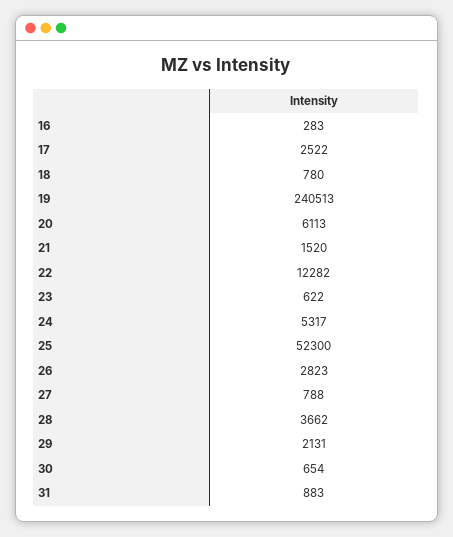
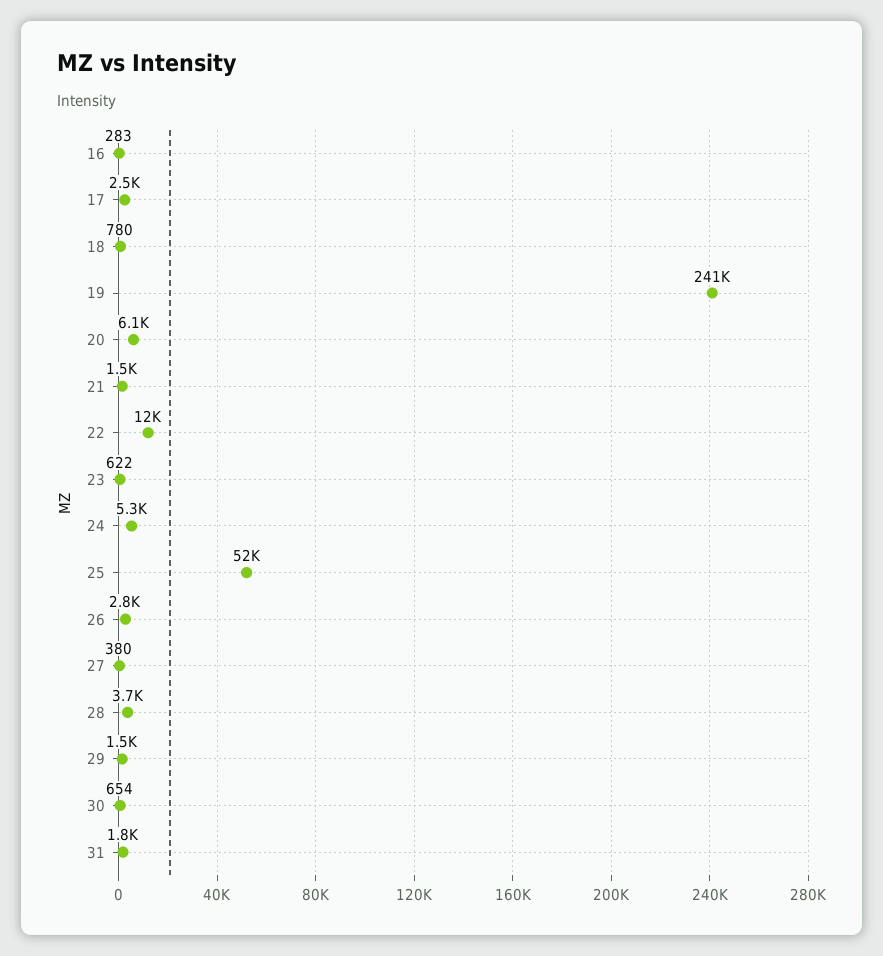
27: 788 -> 380
29: 2131 -> 1500
31: 883 -> 1800

